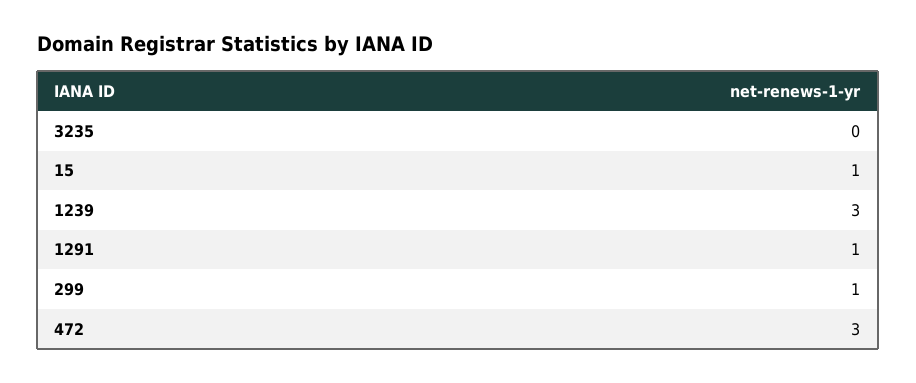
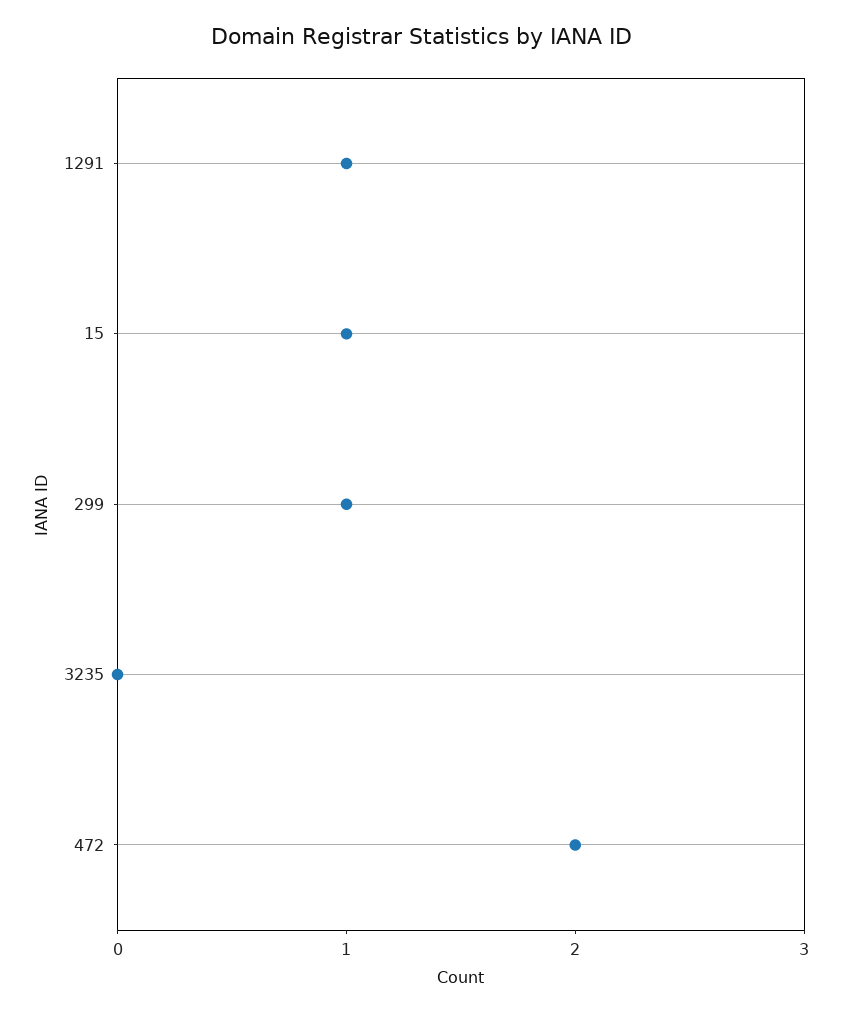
1239: 3 -> none
472: 3 -> 2

